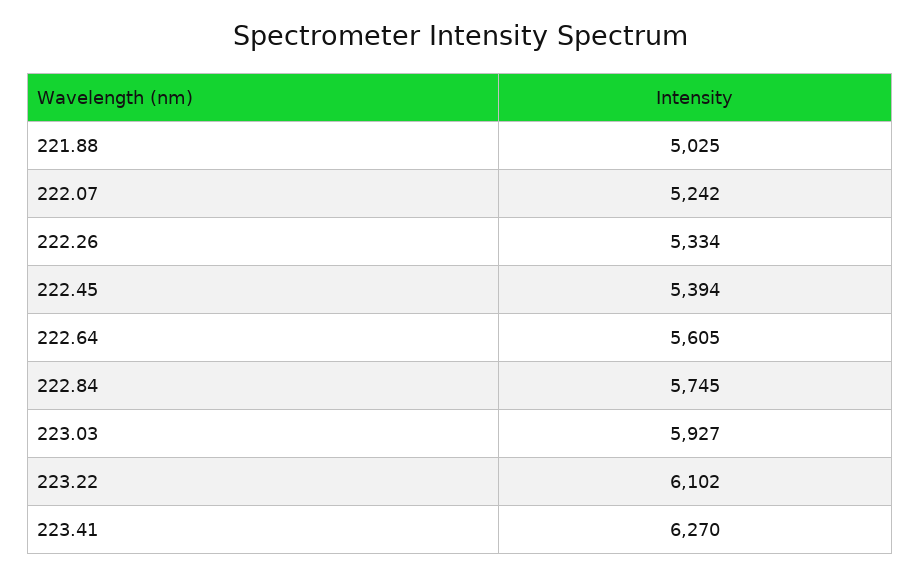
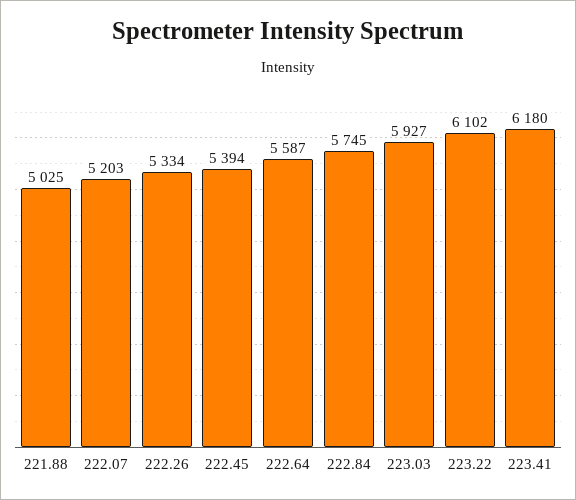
222.07: 5242 -> 5203
222.64: 5605 -> 5587
223.41: 6270 -> 6180

